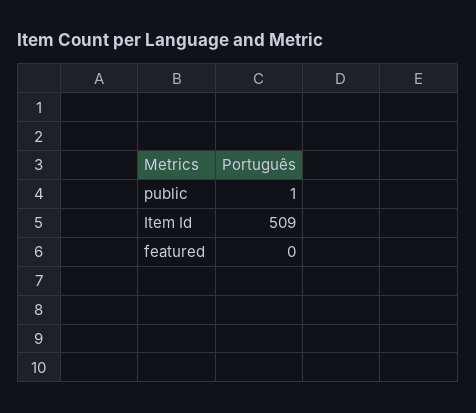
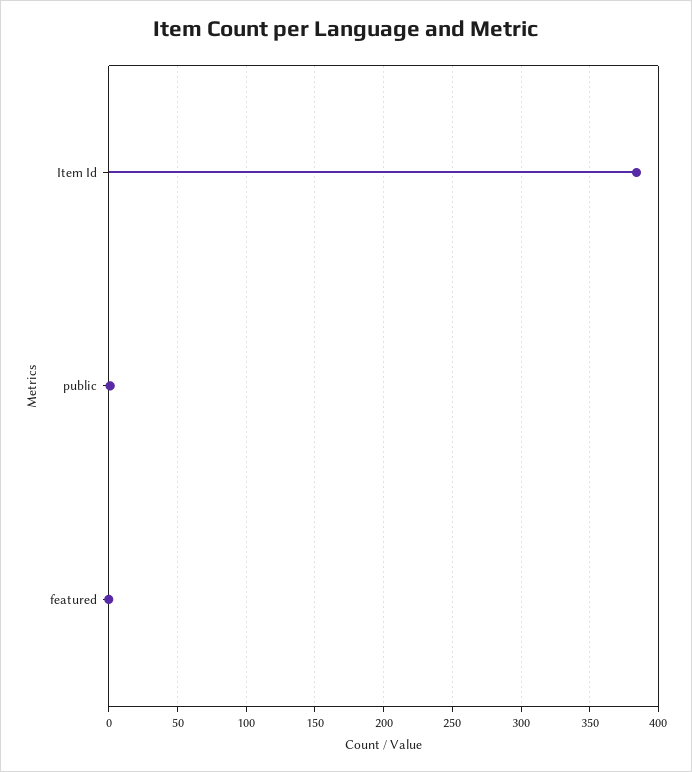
Item Id: 509 -> 385

